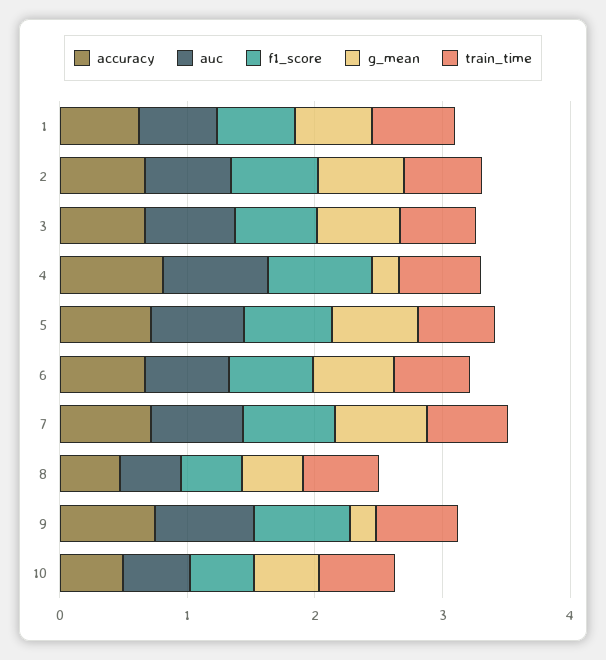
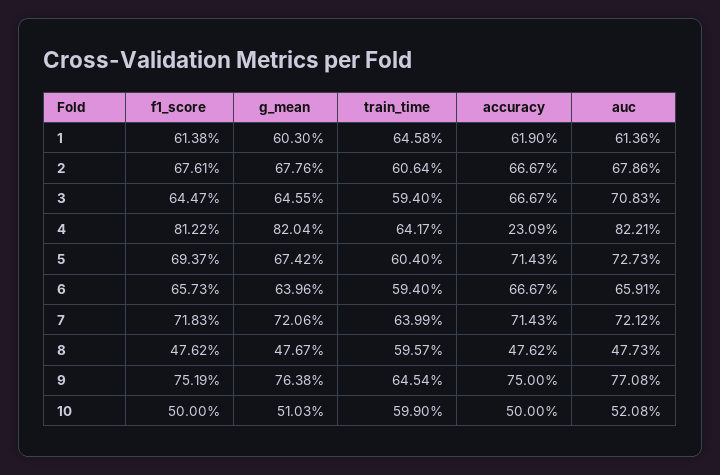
accuracy, 4: 0.8 -> 0.2309
g_mean, 4: 0.2 -> 0.8204
g_mean, 9: 0.2 -> 0.7638

